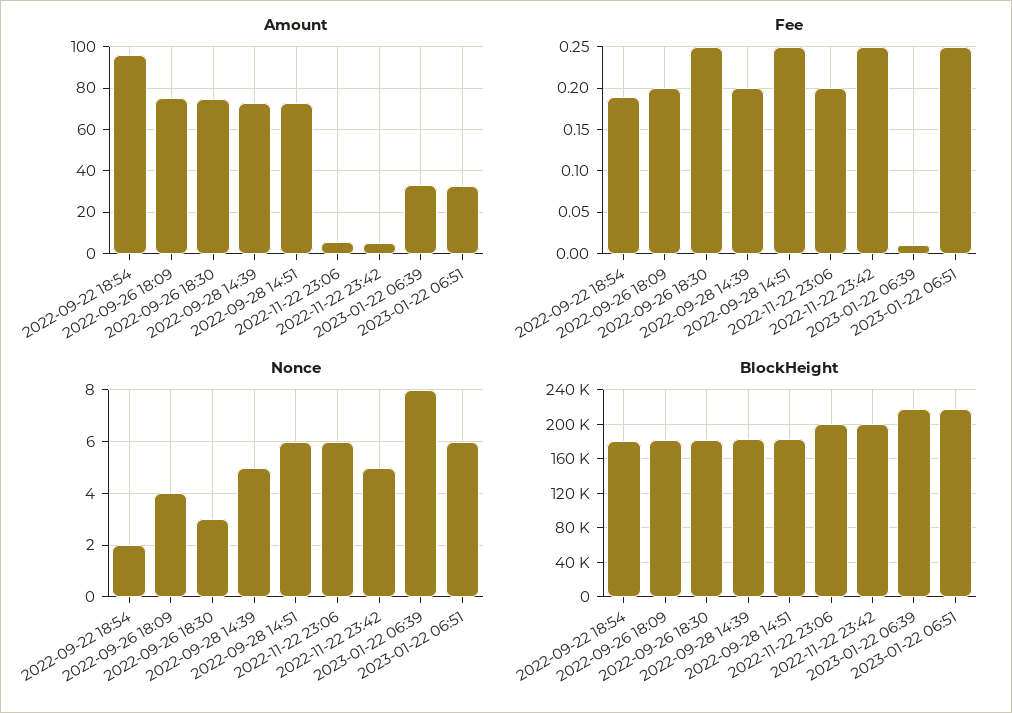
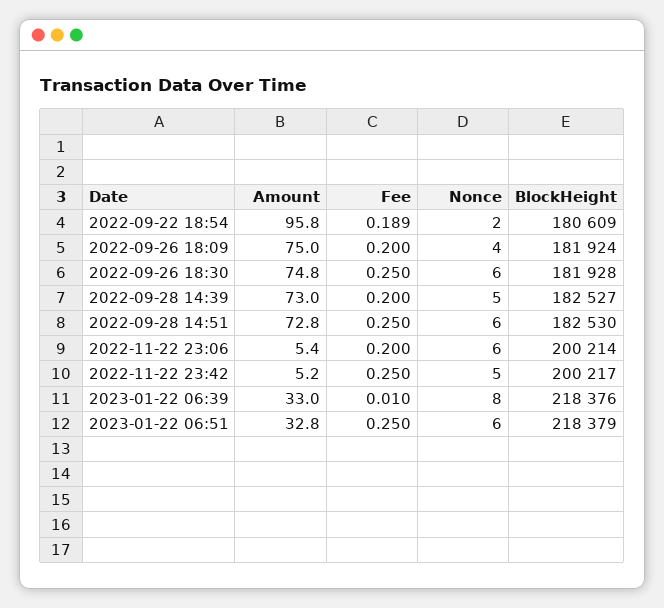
Nonce, 2022-09-26 18:30: 3 -> 6

